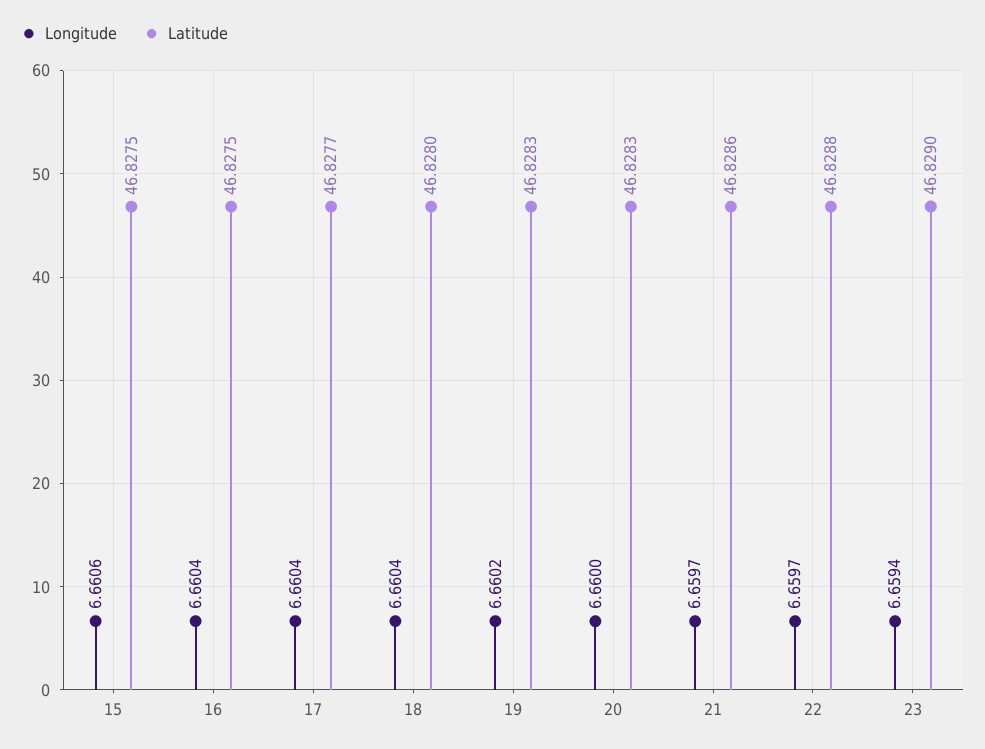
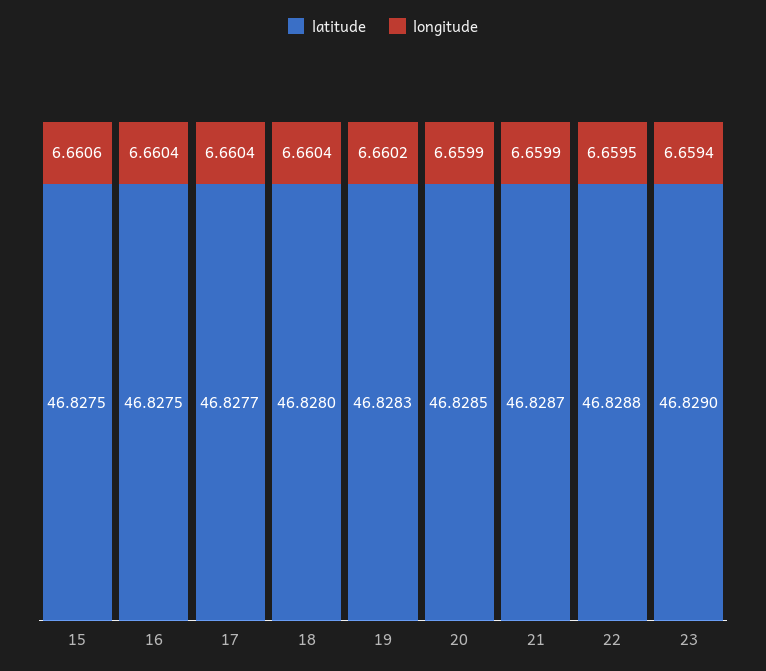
Longitude, 20: 6.66 -> 6.6599
Latitude, 20: 46.8283 -> 46.8285
Longitude, 21: 6.6597 -> 6.6599
Latitude, 21: 46.8286 -> 46.8287
Longitude, 22: 6.6597 -> 6.6595

